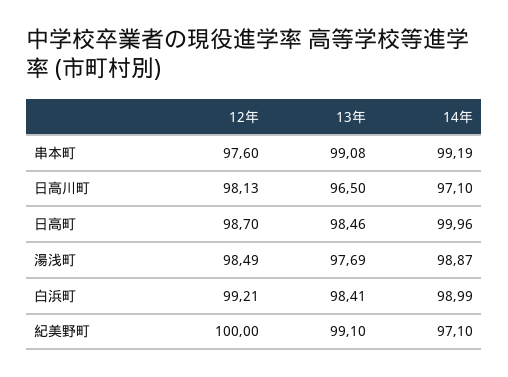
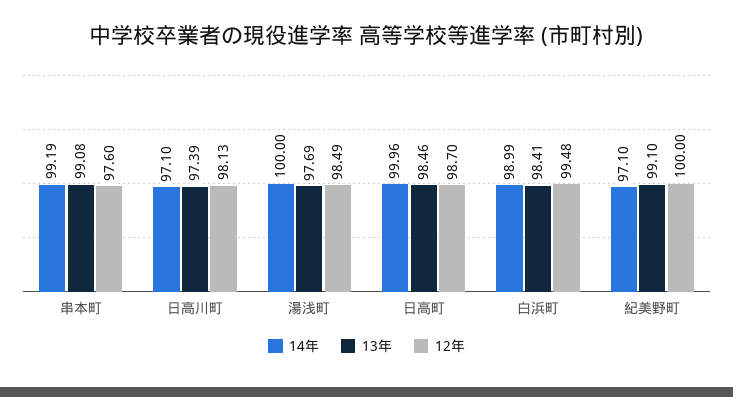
13年, 日高川町: 96.5 -> 97.39
14年, 湯浅町: 98.87 -> 100
12年, 白浜町: 99.21 -> 99.48

